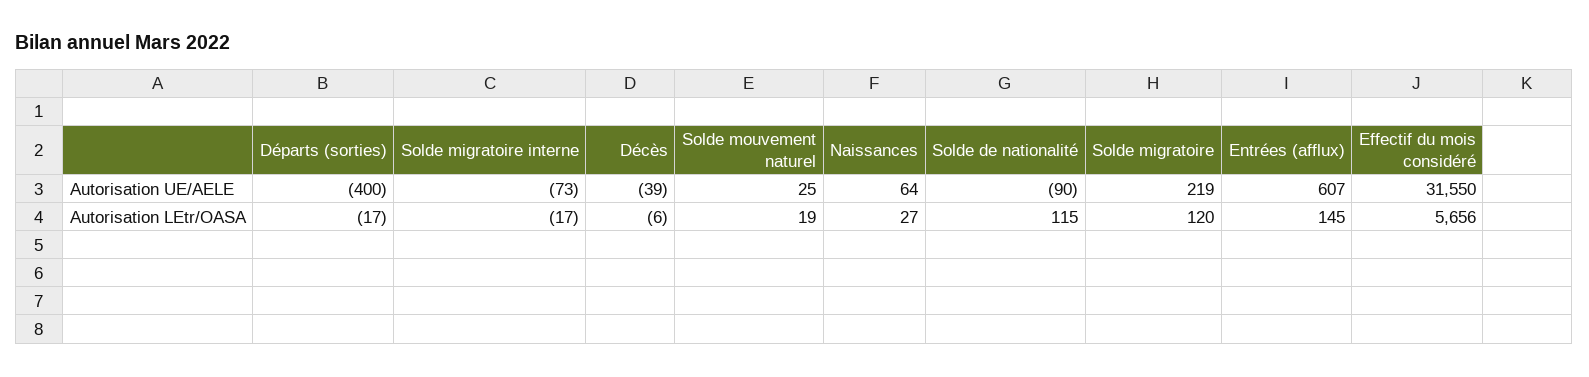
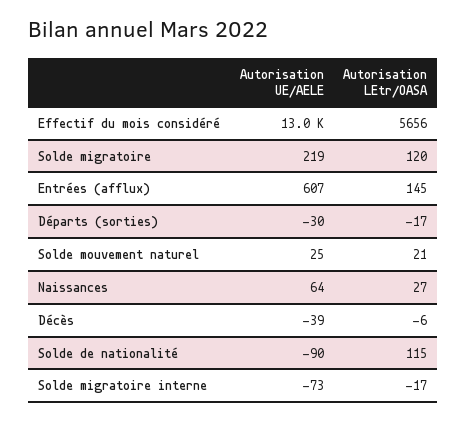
Départs (sorties), Autorisation UE/AELE: -400 -> -30
Effectif du mois considéré, Autorisation UE/AELE: 31550 -> 13000
Solde mouvement naturel, Autorisation LEtr/OASA: 19 -> 21

